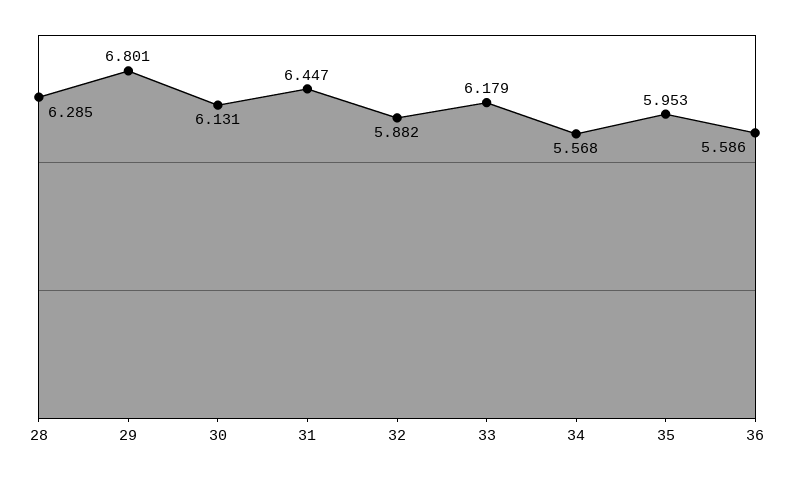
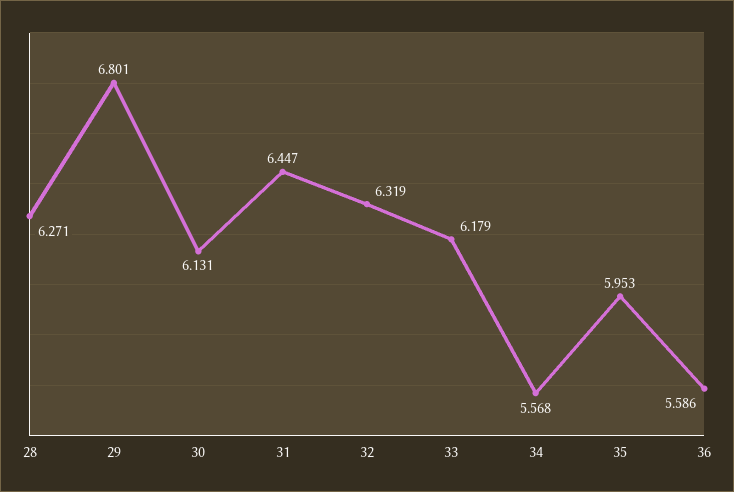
28: 6.285 -> 6.271
32: 5.882 -> 6.319

